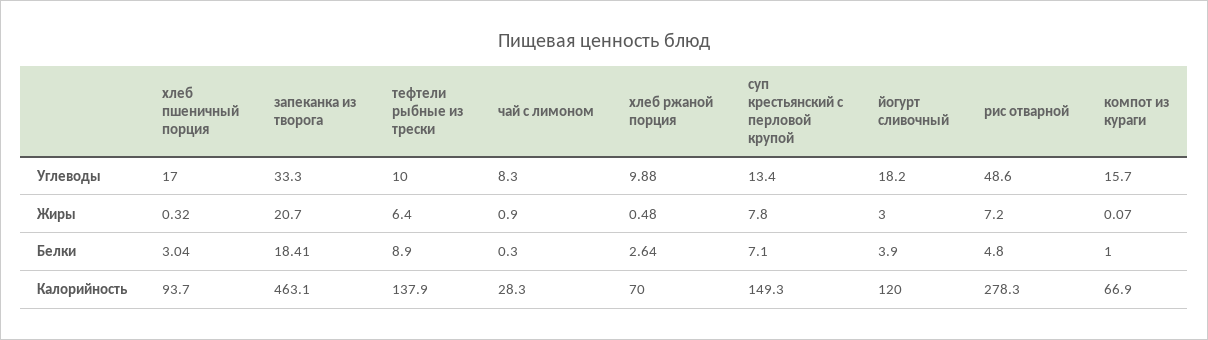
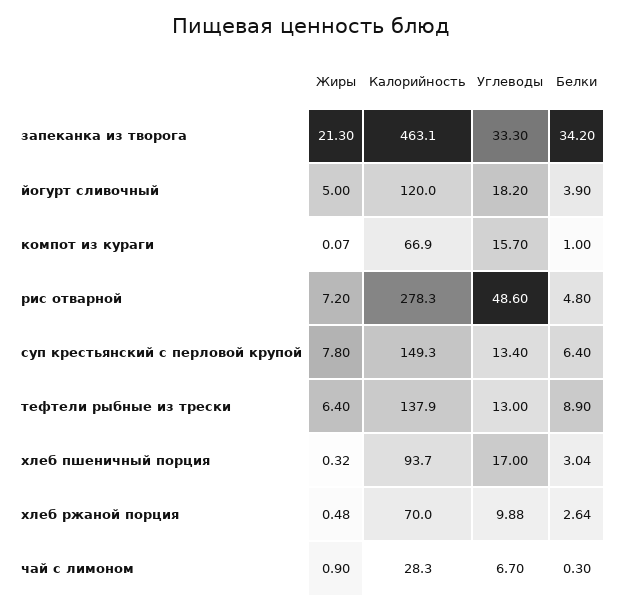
тефтели рыбные из трески, Углеводы: 10 -> 13
чай с лимоном, Углеводы: 8.3 -> 6.7
запеканка из творога, Жиры: 20.7 -> 21.3
йогурт сливочный, Жиры: 3 -> 5
запеканка из творога, Белки: 18.41 -> 34.2
суп крестьянский с перловой крупой, Белки: 7.1 -> 6.4

